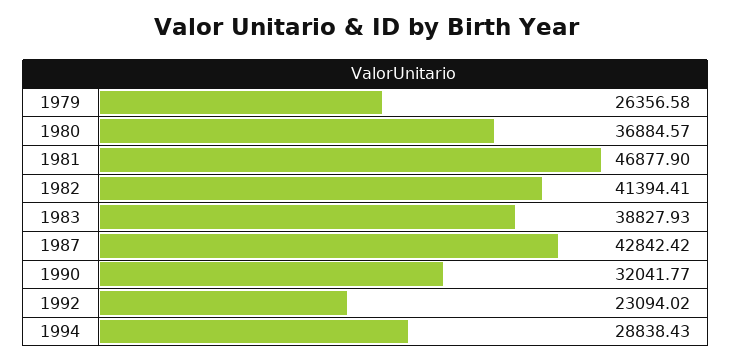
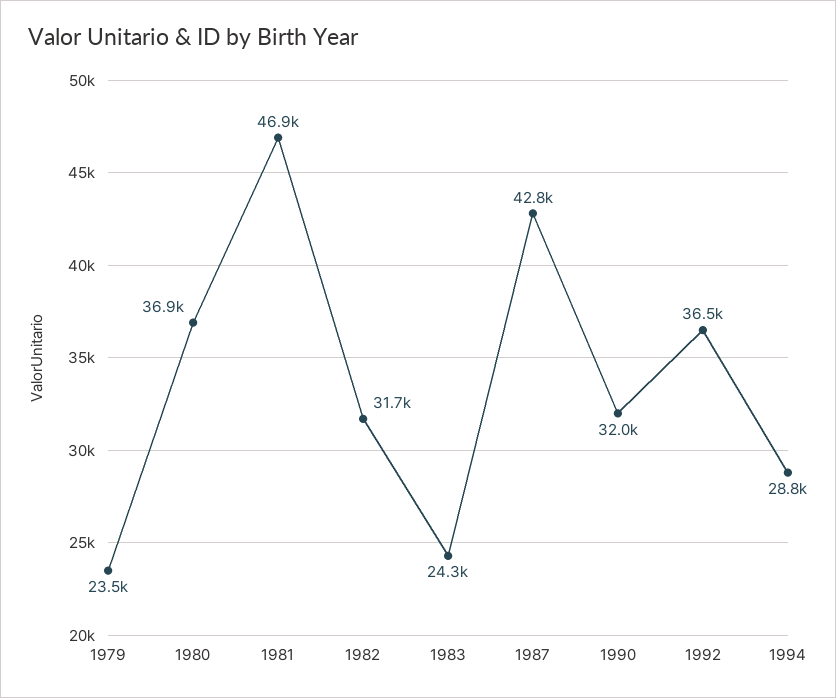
1979: 26356.58 -> 23500
1982: 41394.41 -> 31700
1983: 38827.93 -> 24300
1992: 23094.02 -> 36500

